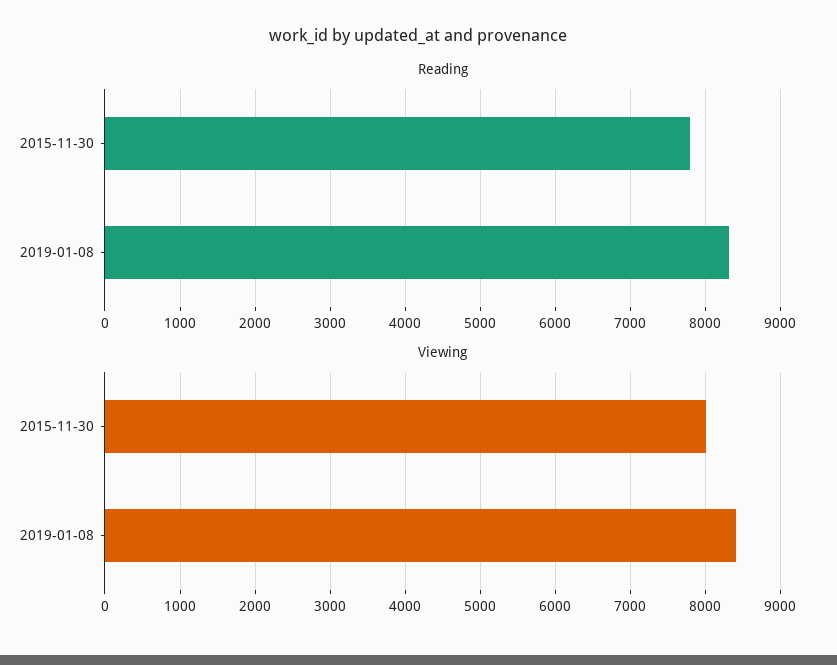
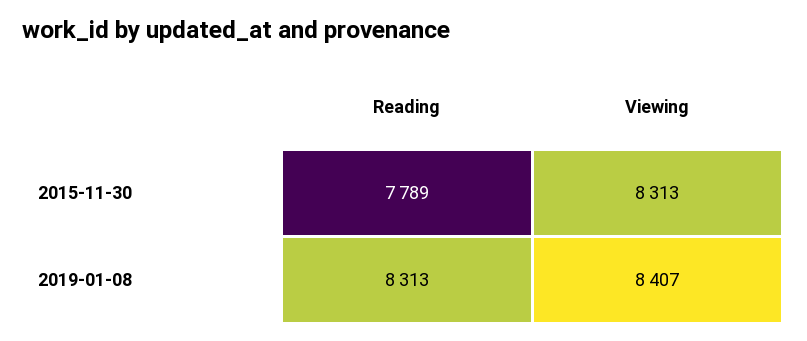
Viewing, 2015-11-30: 8000 -> 8313

